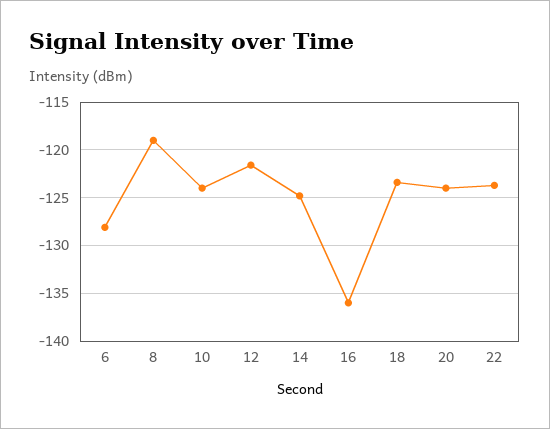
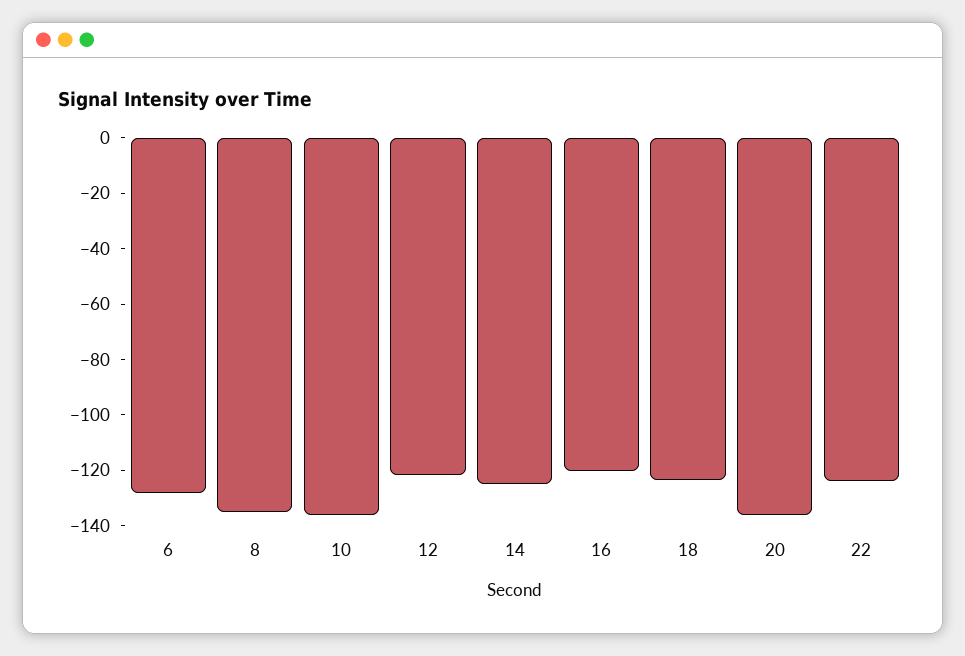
8: -119 -> -135
10: -124 -> -135
16: -136 -> -120
20: -124 -> -135

